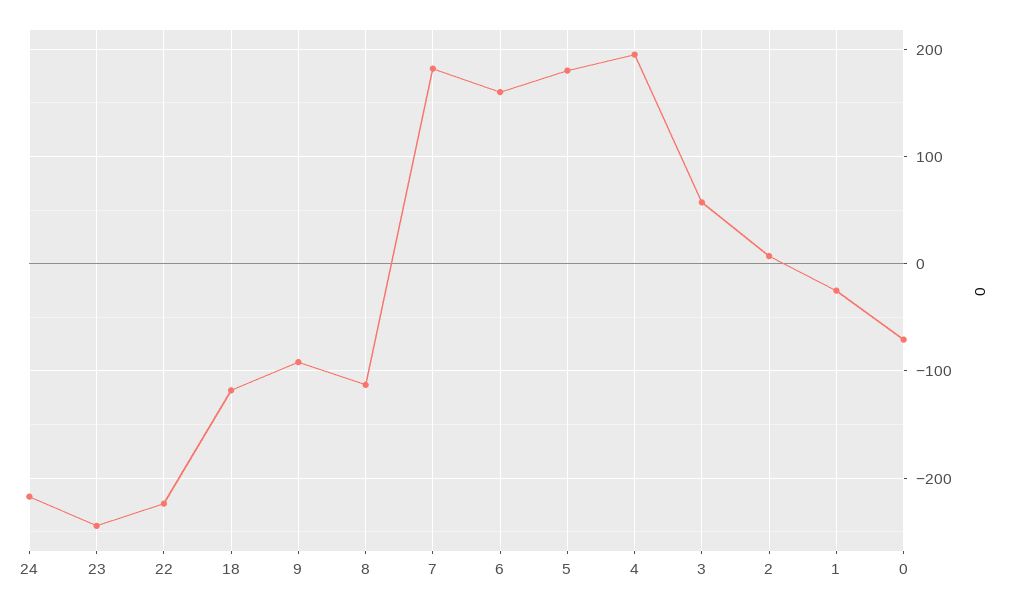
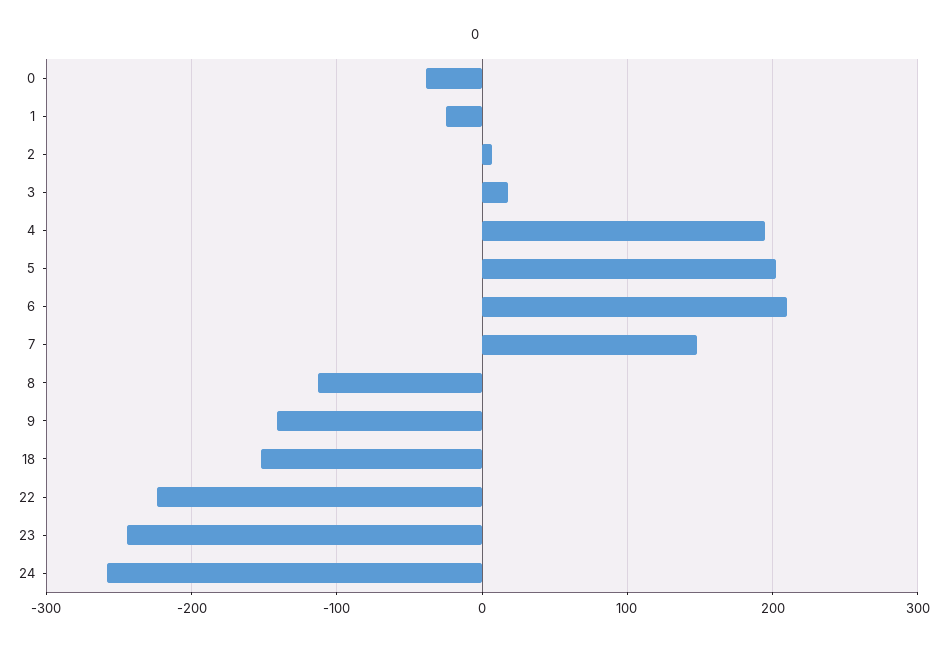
24: -220 -> -260
18: -120 -> -150
9: -90 -> -140
7: 180 -> 150
6: 160 -> 210
5: 180 -> 200
3: 60 -> 20
0: -70 -> -40

